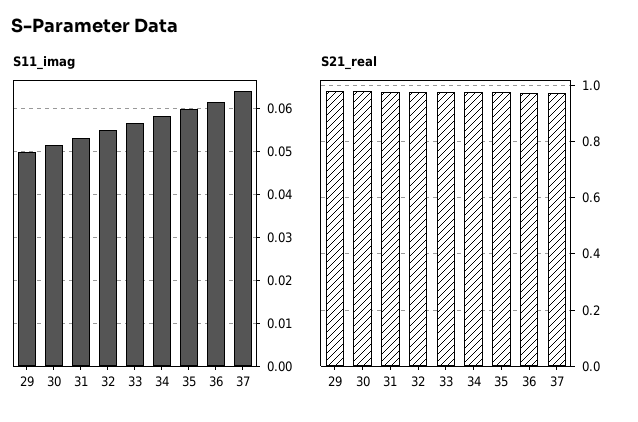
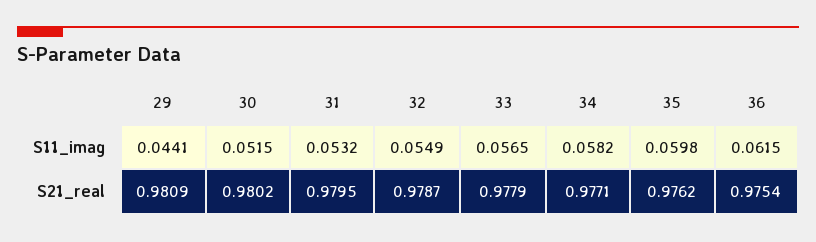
S11_imag, 29: 0.05 -> 0.0441
S11_imag, 37: 0.064 -> none
S21_real, 37: 0.975 -> none

